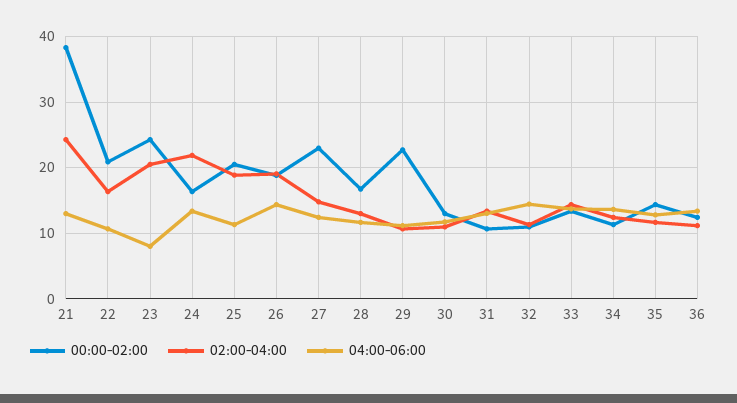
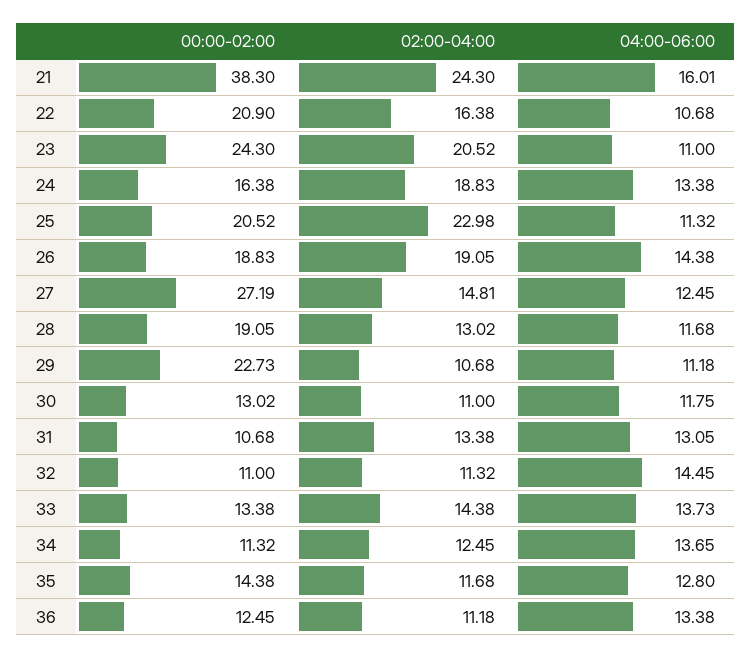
04:00-06:00, 21: 13 -> 16.01
04:00-06:00, 23: 8 -> 11
02:00-04:00, 24: 22 -> 18.83
02:00-04:00, 25: 19 -> 22.98
00:00-02:00, 27: 23 -> 27.19
00:00-02:00, 28: 17 -> 19.05

